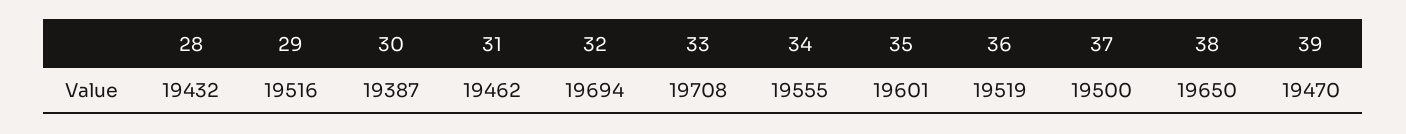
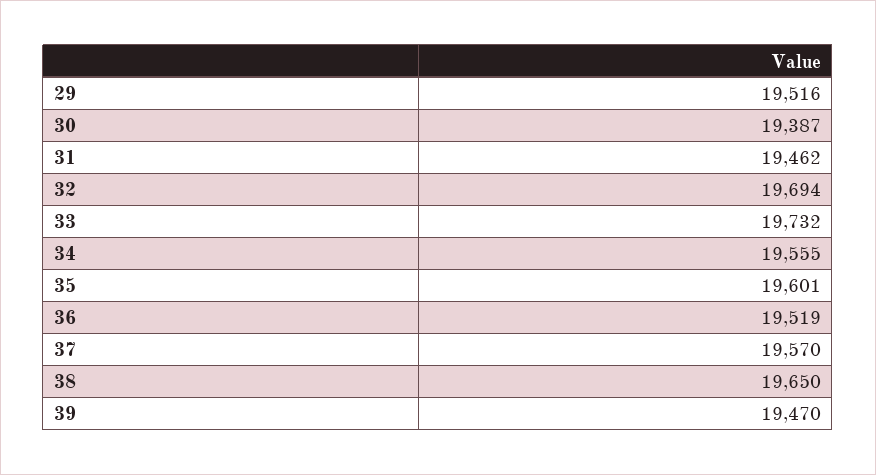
28: 19432 -> none
33: 19708 -> 19732
37: 19500 -> 19570

